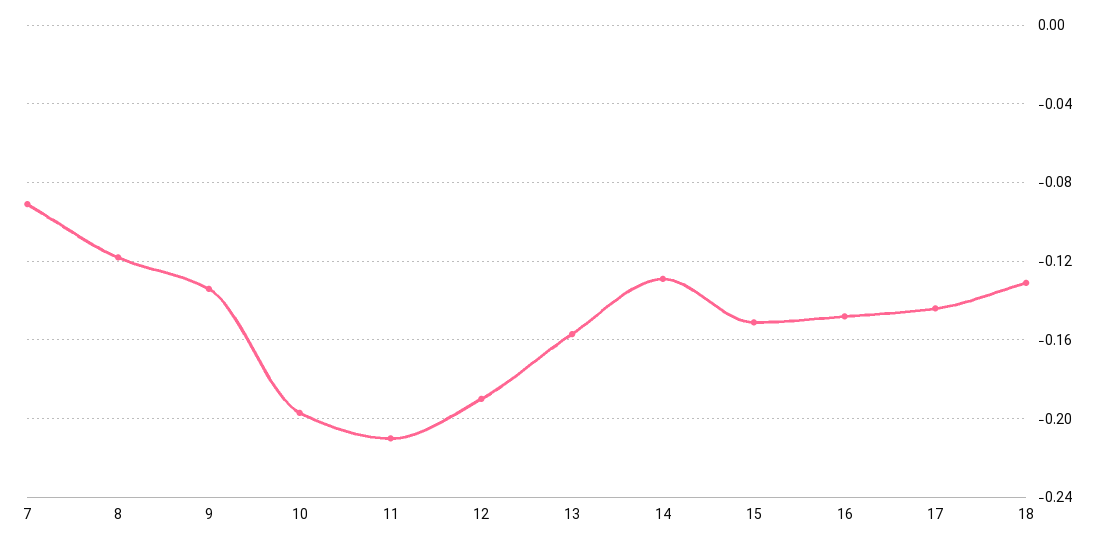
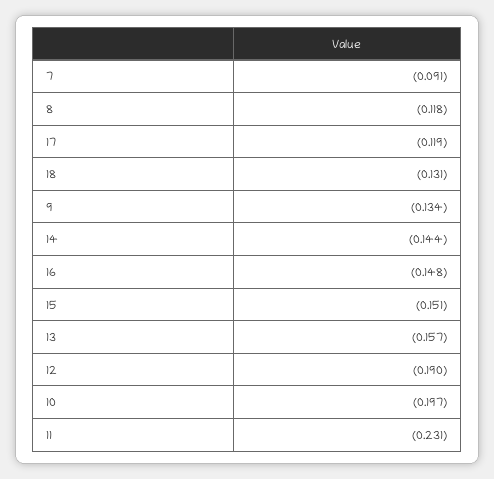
11: -0.21 -> -0.231
14: -0.13 -> -0.144
17: -0.145 -> -0.119

